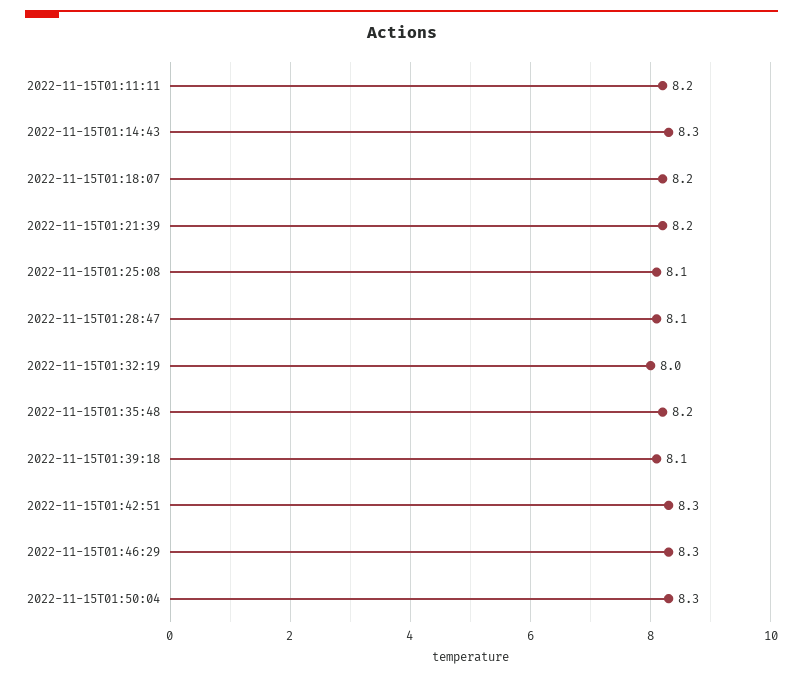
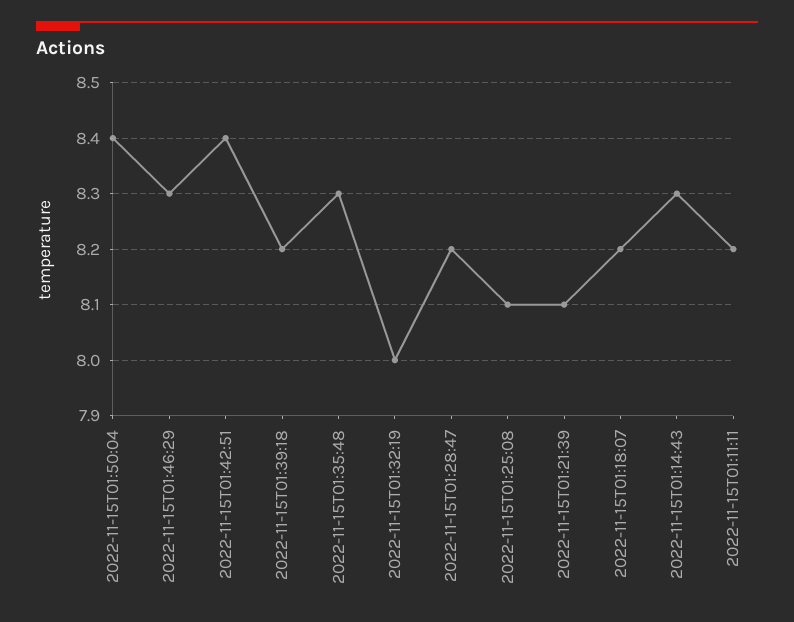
2022-11-15T01:21:39: 8.2 -> 8.1
2022-11-15T01:28:47: 8.1 -> 8.2
2022-11-15T01:35:48: 8.2 -> 8.3
2022-11-15T01:39:18: 8.1 -> 8.2
2022-11-15T01:42:51: 8.3 -> 8.4
2022-11-15T01:50:04: 8.3 -> 8.4

